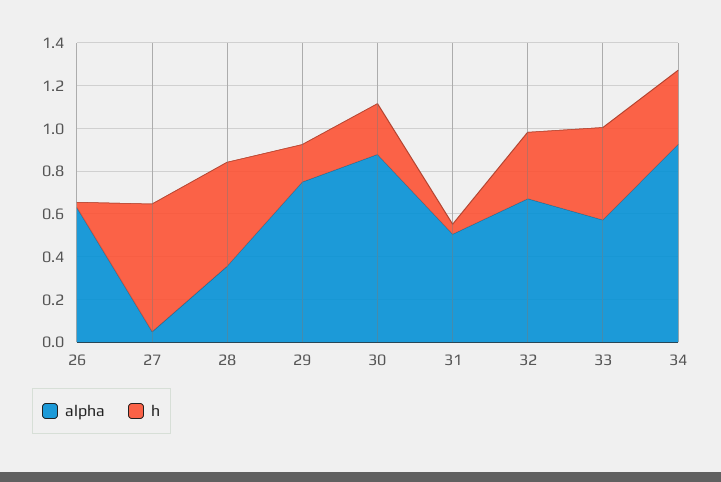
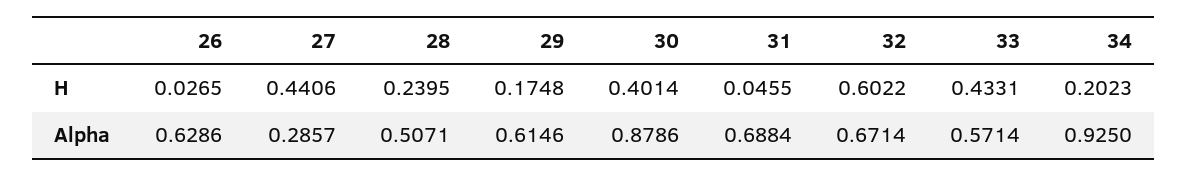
alpha, 27: 0.05 -> 0.2857
h, 27: 0.6 -> 0.4406
alpha, 28: 0.35 -> 0.5071
h, 28: 0.5 -> 0.2395
alpha, 29: 0.75 -> 0.6146
h, 30: 0.25 -> 0.4014
alpha, 31: 0.5 -> 0.6884
h, 32: 0.3 -> 0.6022
h, 34: 0.35 -> 0.2023

